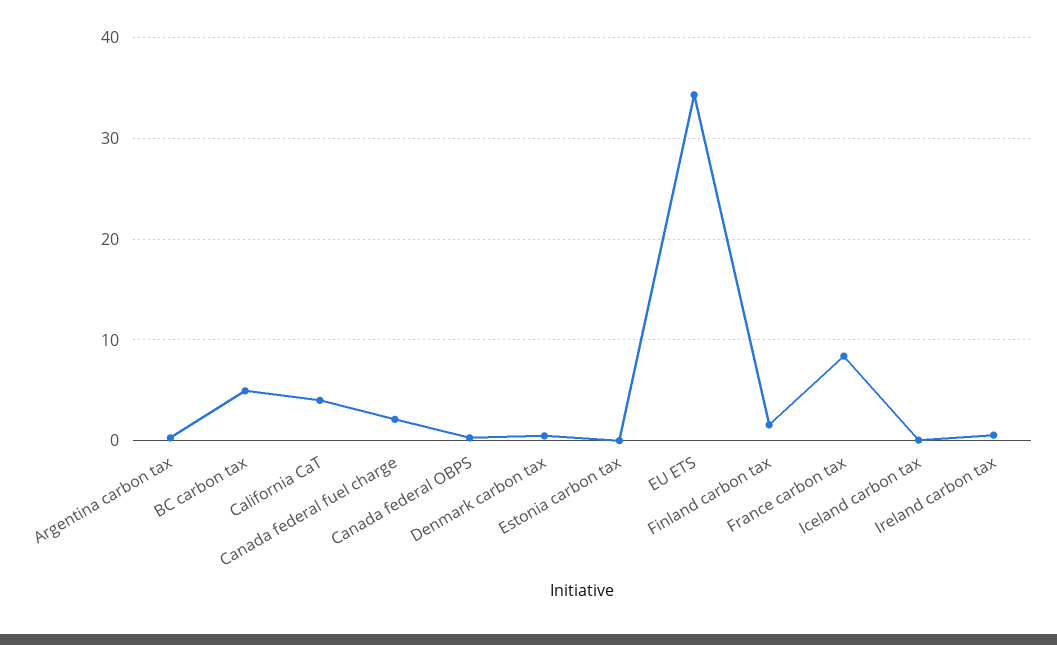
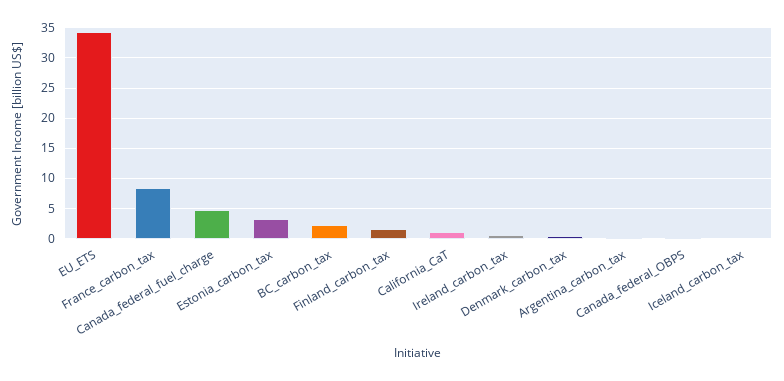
BC carbon tax: 5 -> 2
California CaT: 4 -> 1
Canada federal fuel charge: 2 -> 5
Estonia carbon tax: 0 -> 3

